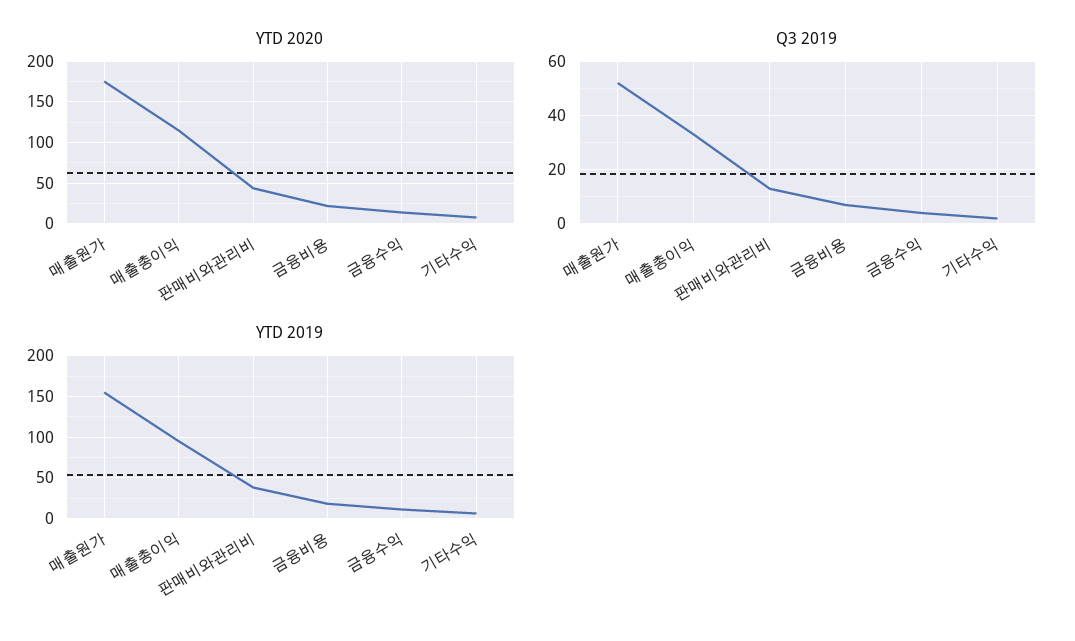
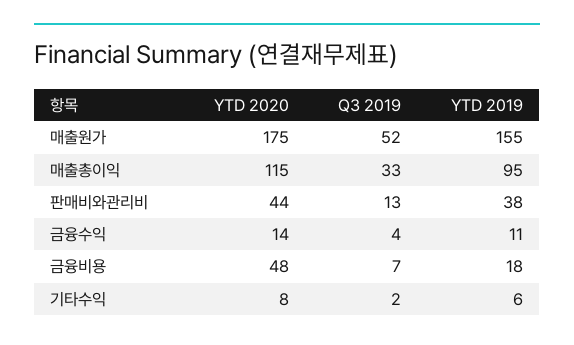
YTD 2020, 금융비용: 20 -> 48

